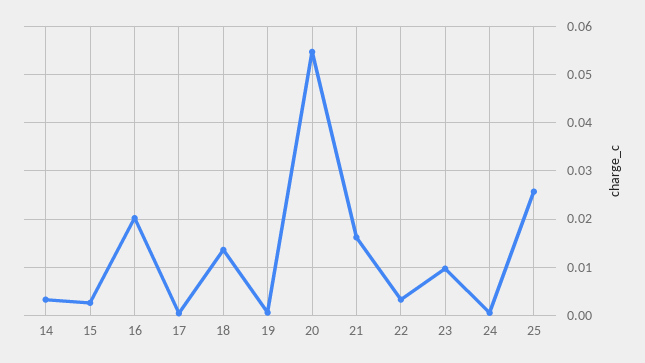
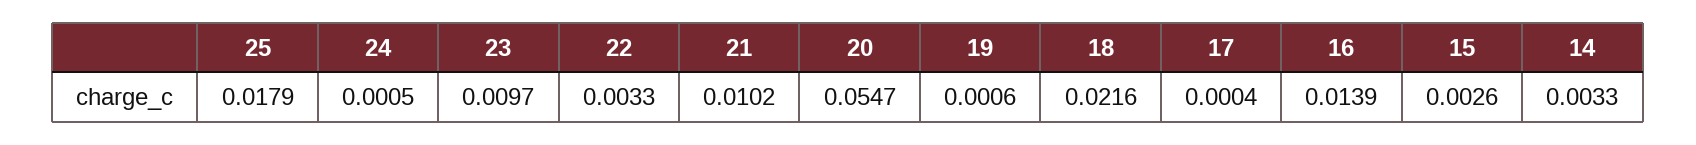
16: 0.02 -> 0.0139
18: 0.014 -> 0.0216
21: 0.016 -> 0.0102
25: 0.026 -> 0.0179

